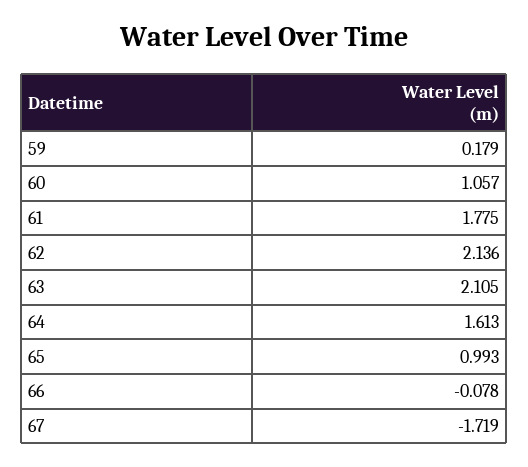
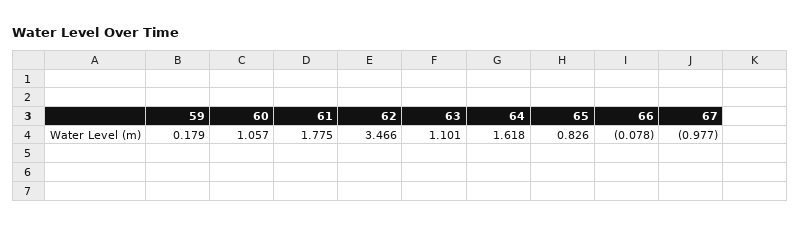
62: 2.136 -> 3.466
63: 2.105 -> 1.101
64: 1.613 -> 1.618
65: 0.993 -> 0.826
67: -1.719 -> -0.977

